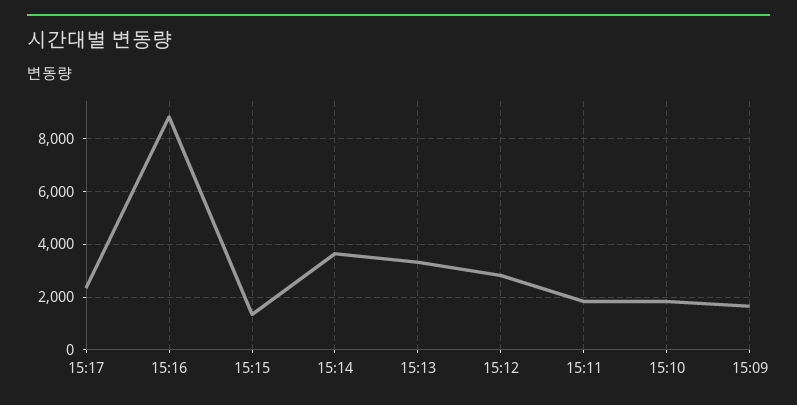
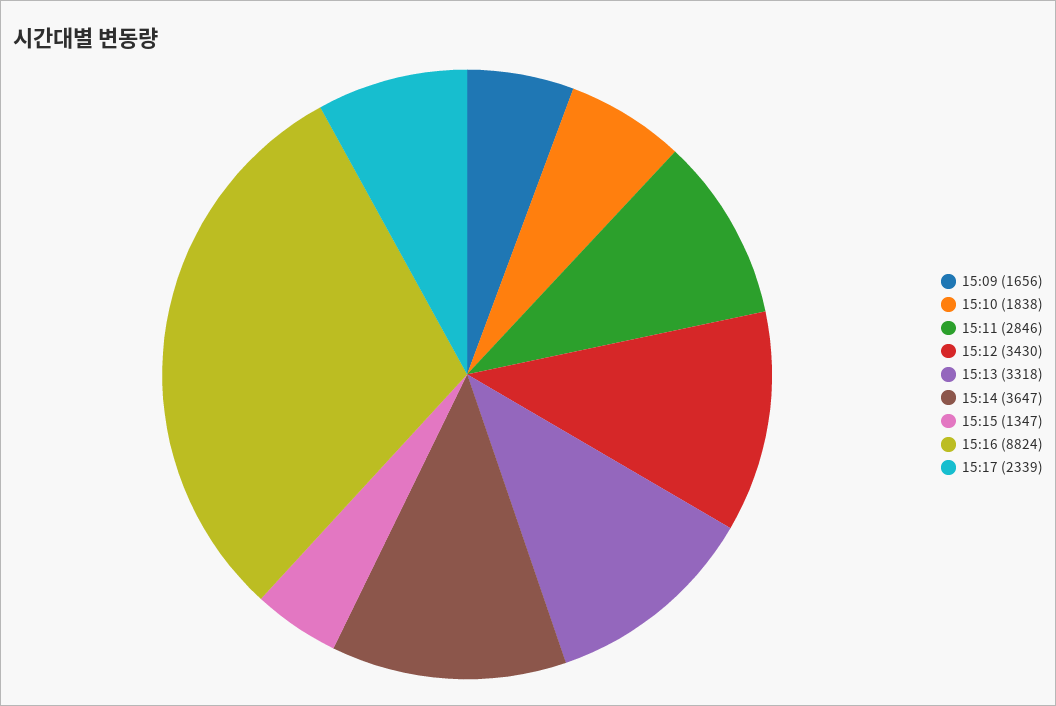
15:12: 2750 -> 3430
15:11: 1750 -> 2846

